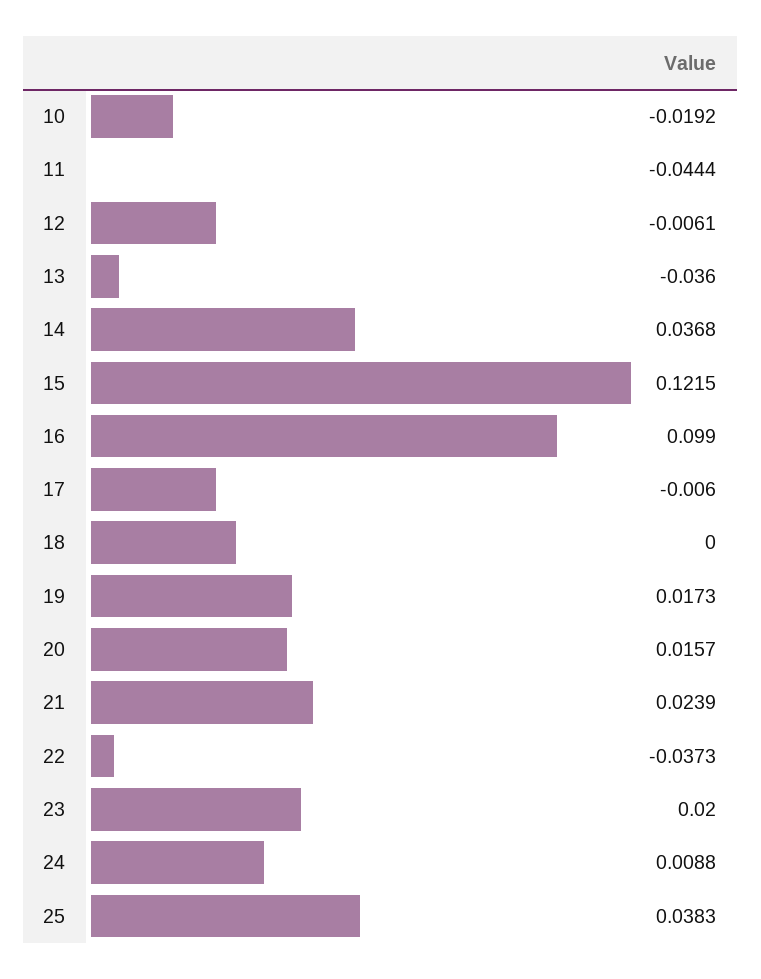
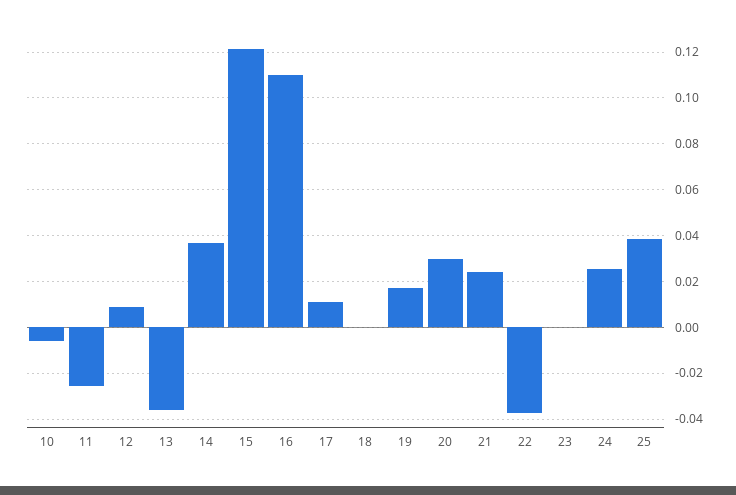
10: -0.0192 -> -0.005
11: -0.0444 -> -0.025
12: -0.0061 -> 0.01
16: 0.099 -> 0.11
17: -0.006 -> 0.01
20: 0.0157 -> 0.03
23: 0.02 -> 0
24: 0.0088 -> 0.025

